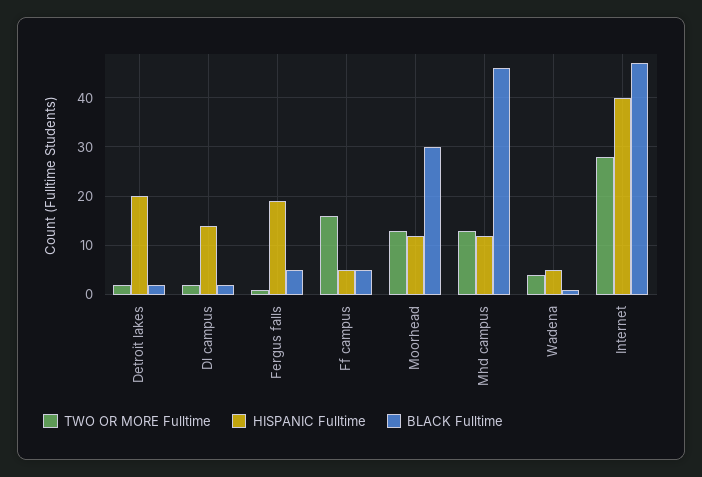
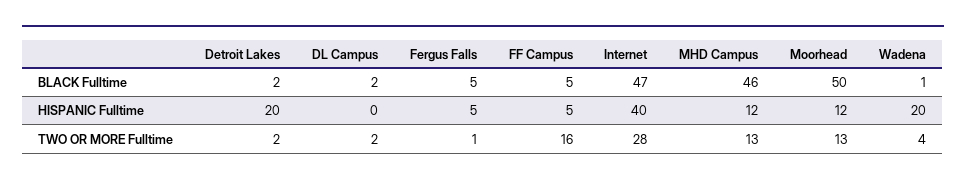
HISPANIC Fulltime, Dl campus: 15 -> 0
HISPANIC Fulltime, Fergus falls: 20 -> 5
BLACK Fulltime, Moorhead: 30 -> 50
HISPANIC Fulltime, Wadena: 5 -> 20

